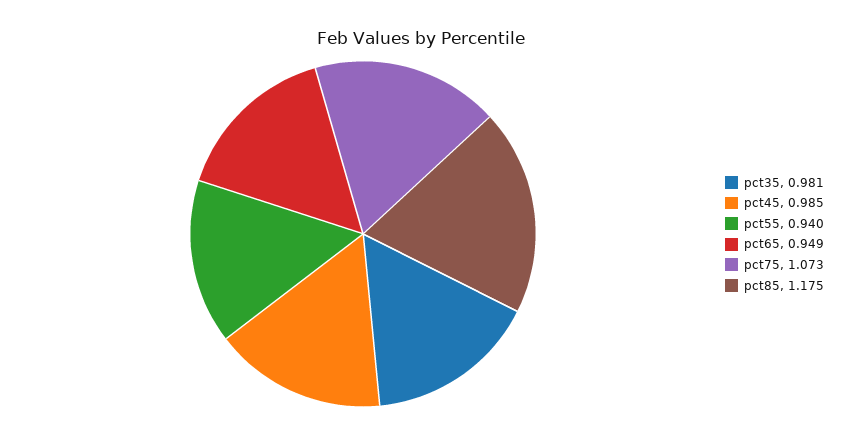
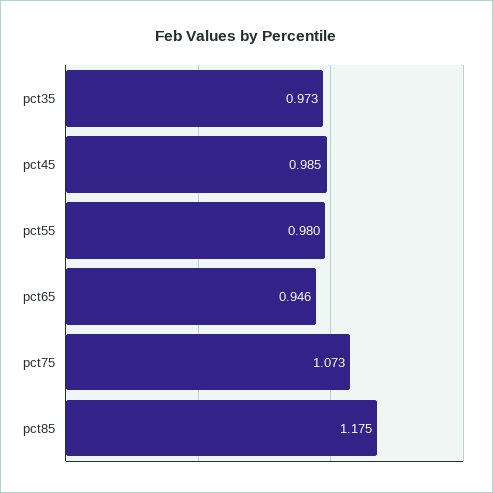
pct35: 0.981 -> 0.973
pct55: 0.94 -> 0.98
pct65: 0.949 -> 0.946

